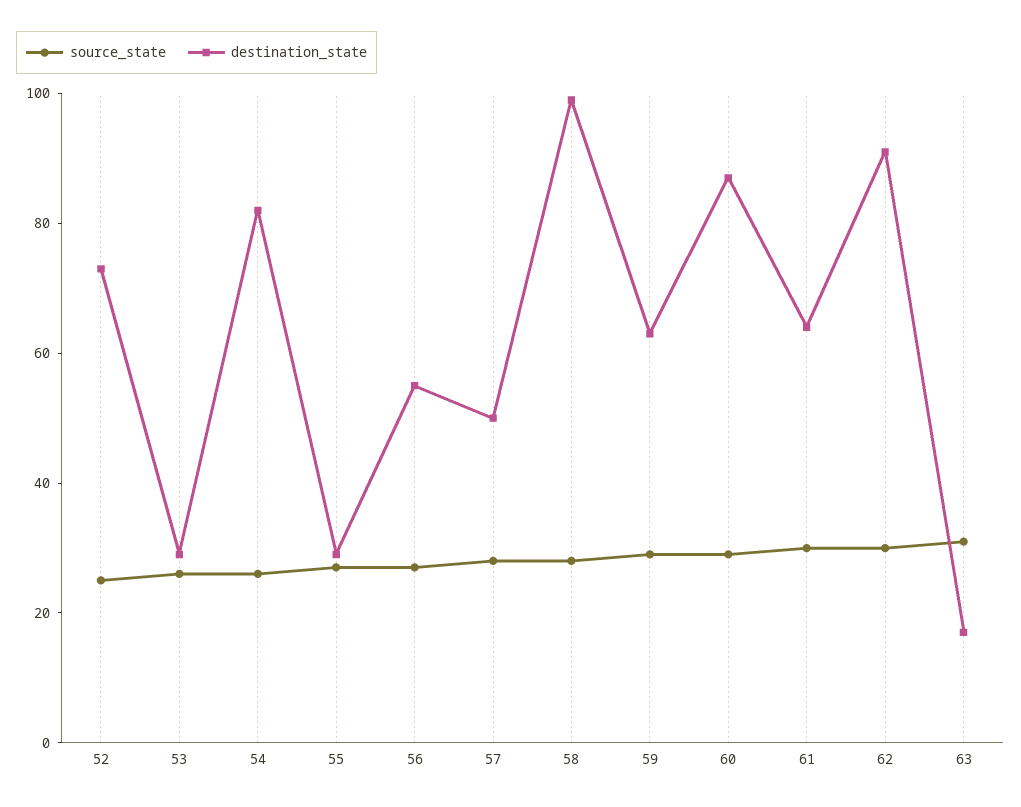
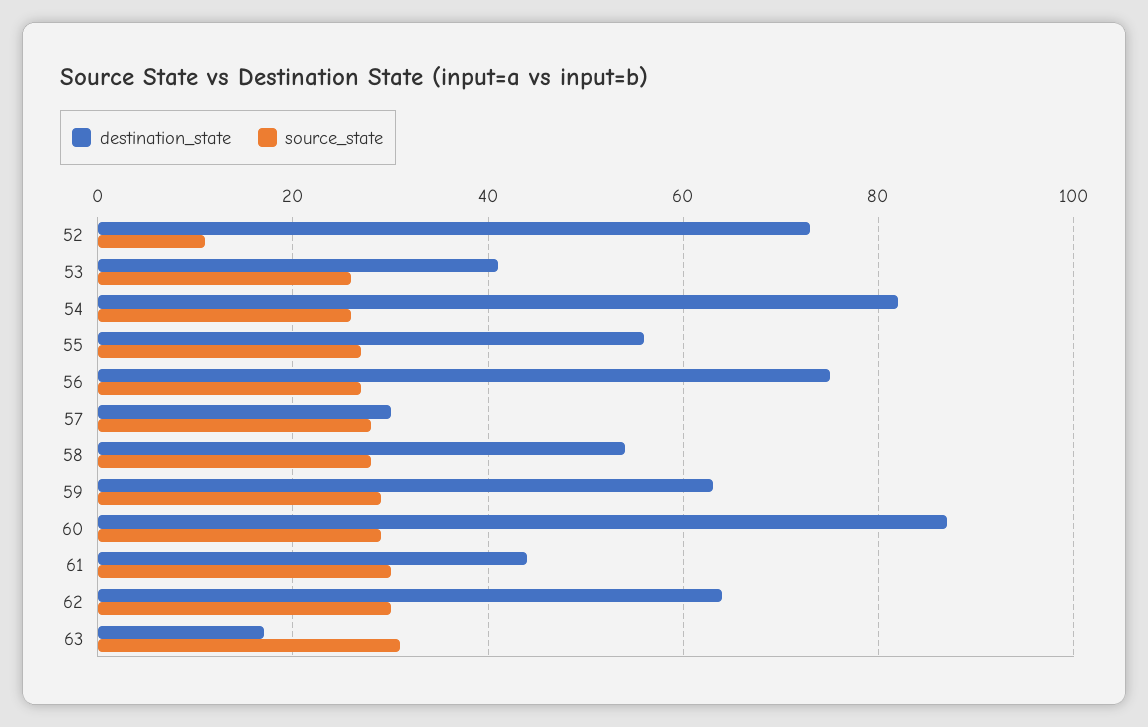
source_state, 52: 25 -> 10
destination_state, 53: 30 -> 40
destination_state, 55: 30 -> 55
destination_state, 56: 55 -> 75
destination_state, 57: 50 -> 30
destination_state, 58: 100 -> 55
destination_state, 61: 65 -> 45
destination_state, 62: 90 -> 65

